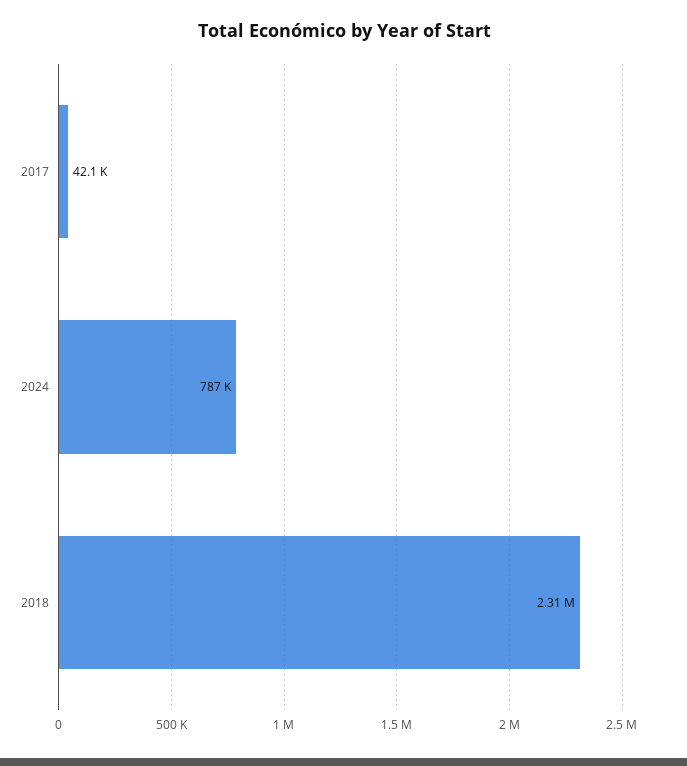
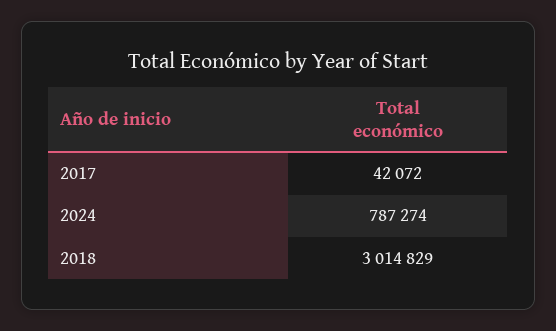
2018: 2310000 -> 3014829

